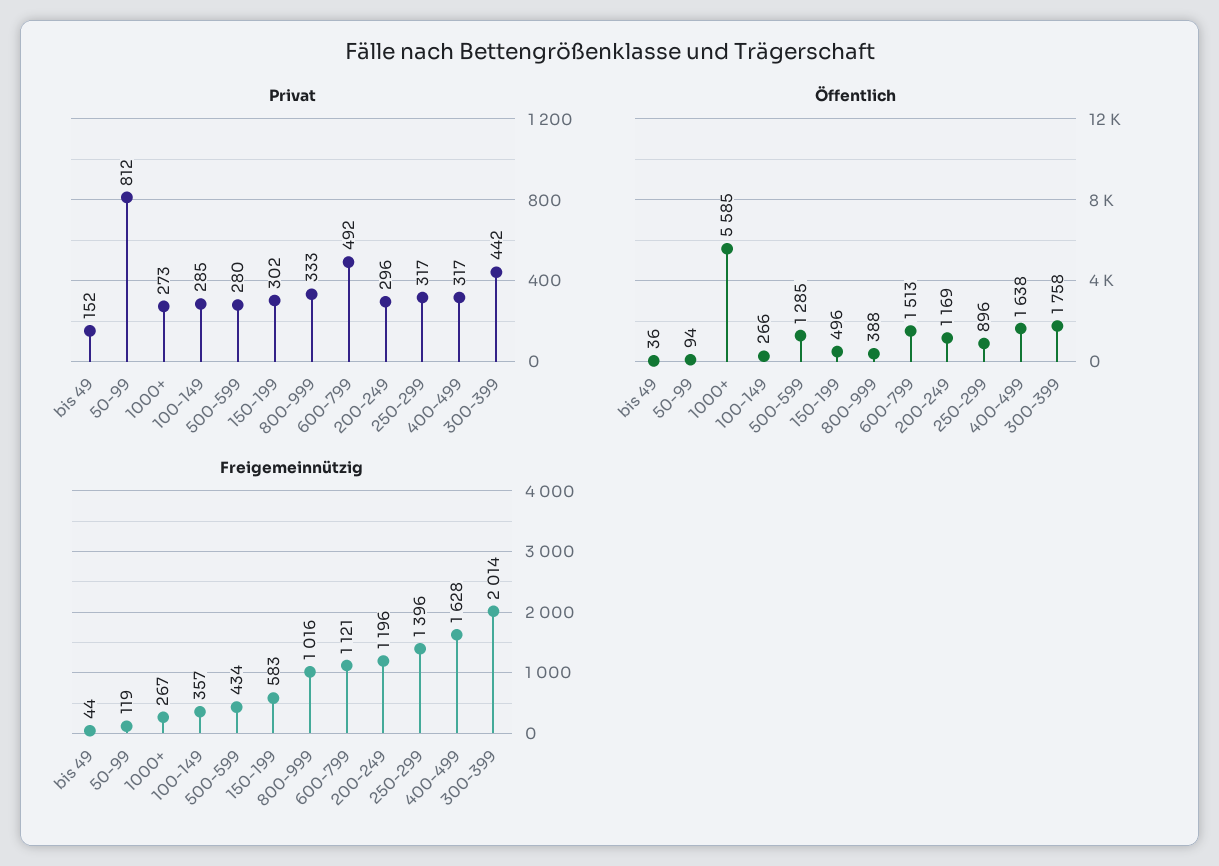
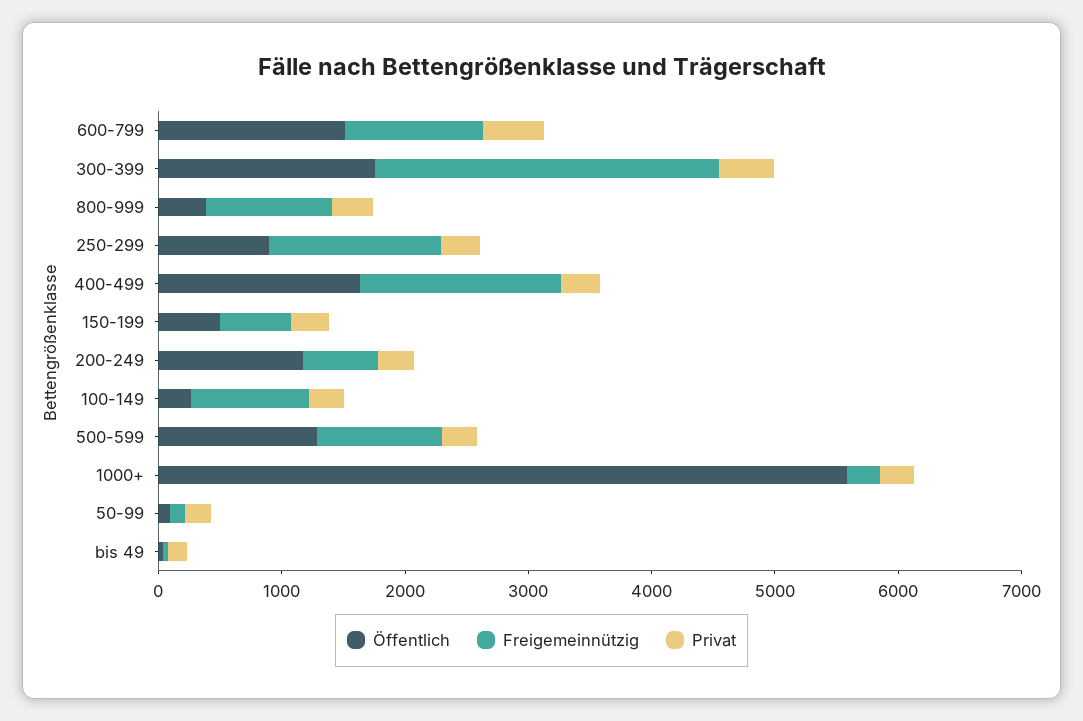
Privat, 50-99: 812 -> 200
Freigemeinnützig, 100-149: 357 -> 1000
Freigemeinnützig, 500-599: 434 -> 1000
Freigemeinnützig, 200-249: 1196 -> 600
Freigemeinnützig, 300-399: 2014 -> 2800

